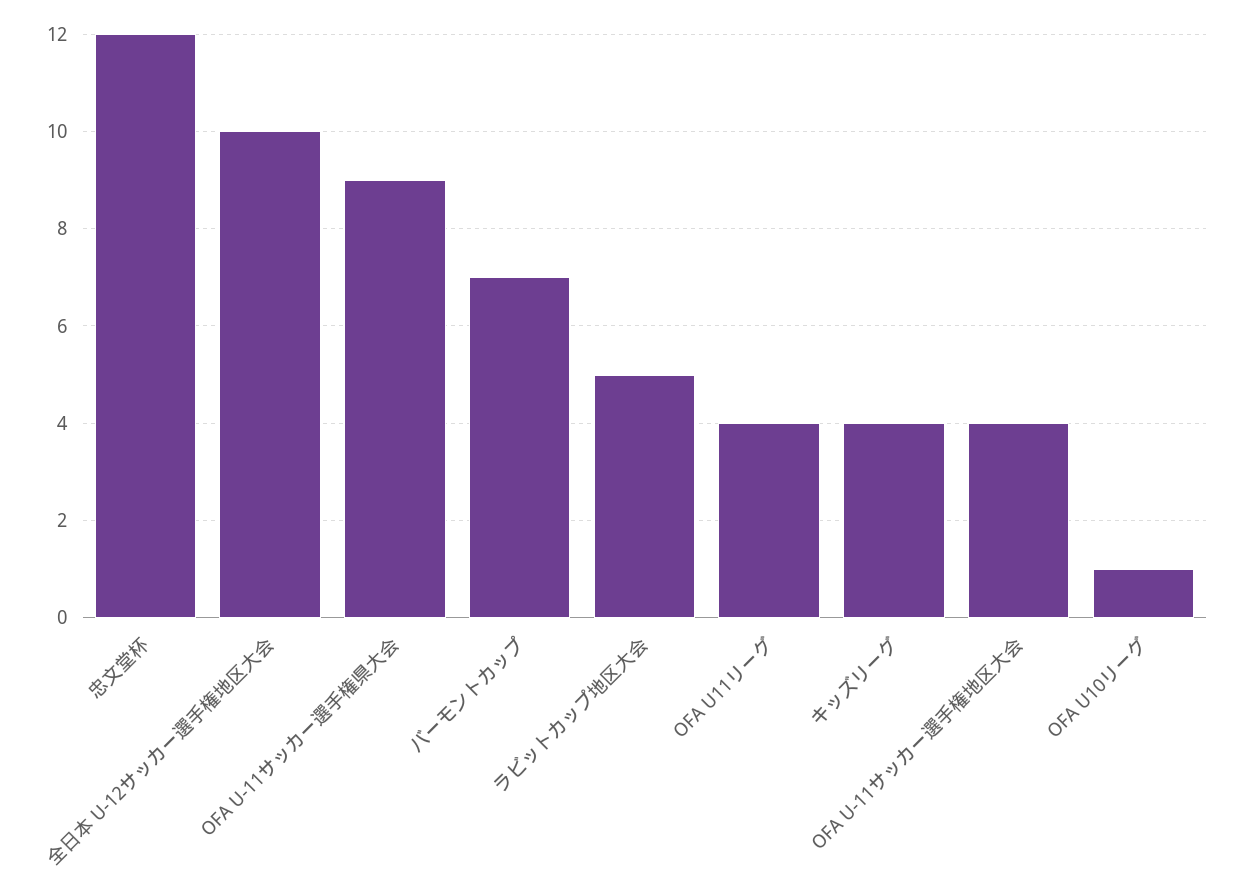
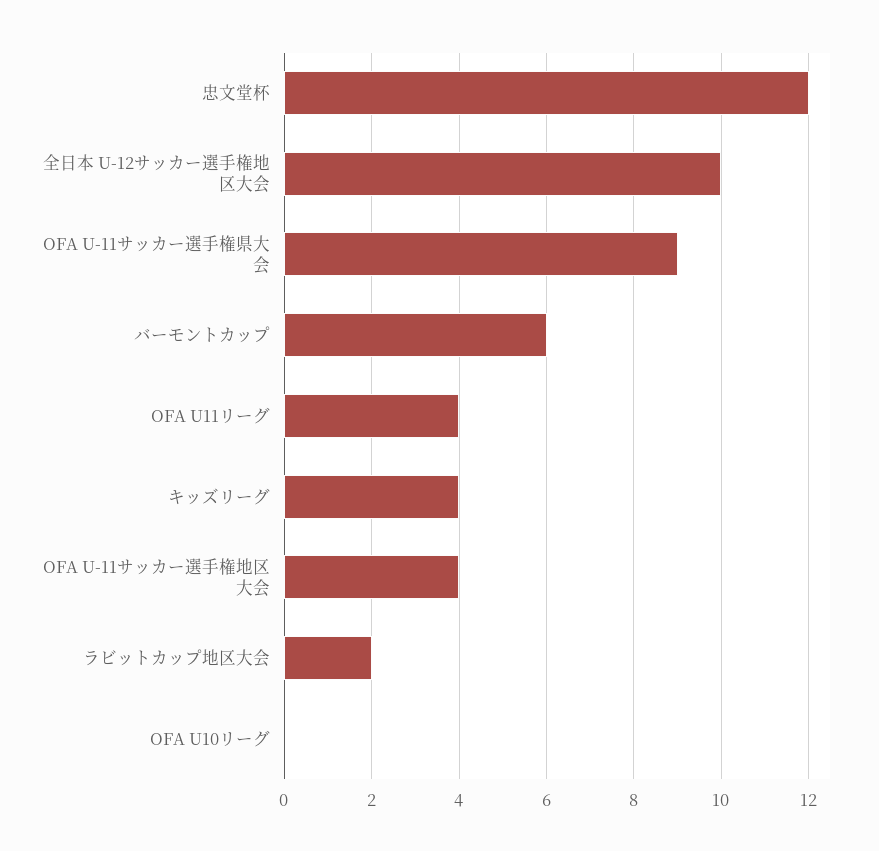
バーモントカップ: 7 -> 6
ラビットカップ地区大会: 5 -> 2
OFA U10リーグ: 1 -> 0

